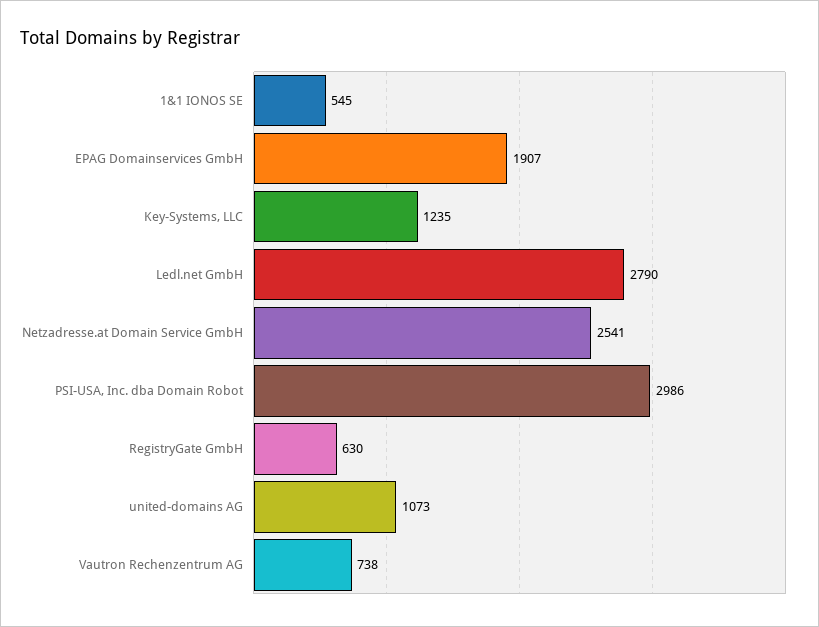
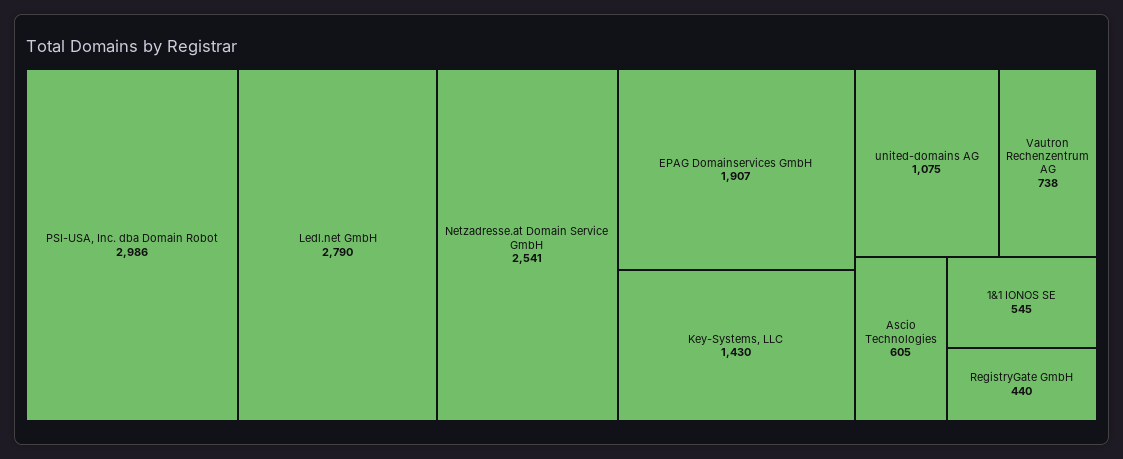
Key-Systems, LLC: 1235 -> 1430
RegistryGate GmbH: 630 -> 440
united-domains AG: 1073 -> 1075
Ascio Technologies: none -> 605

